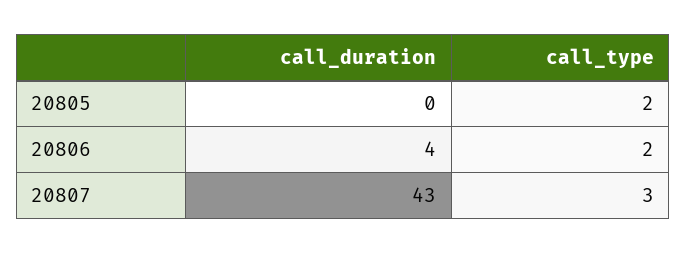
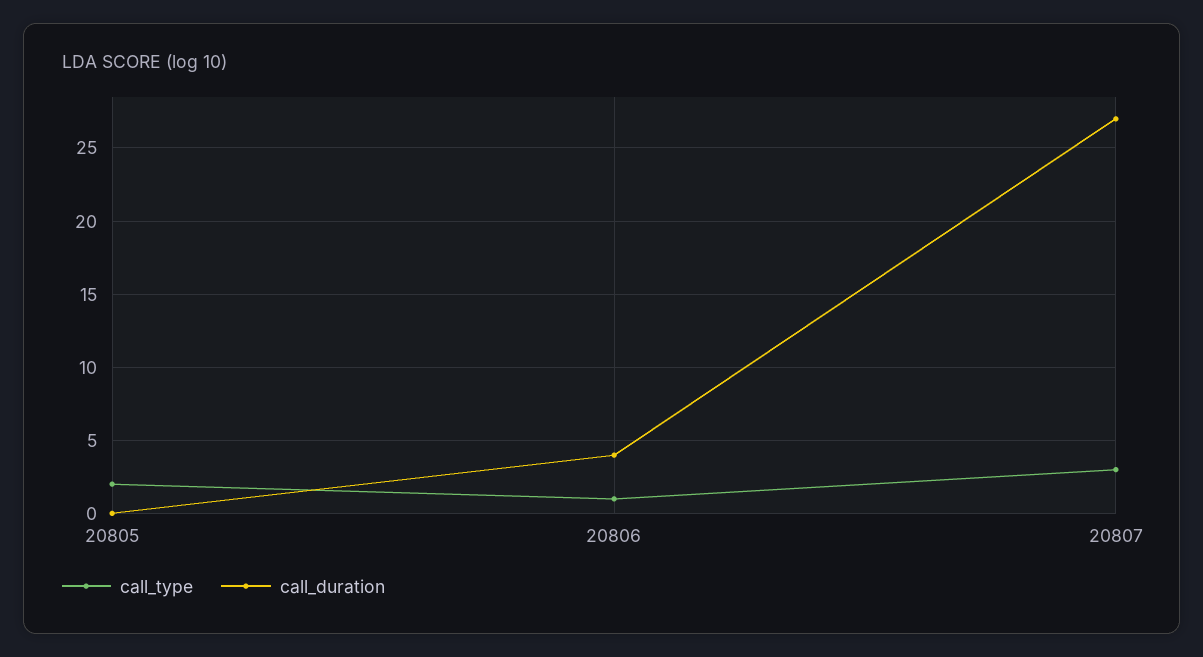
call_type, 20806: 2 -> 1
call_duration, 20807: 43 -> 27

